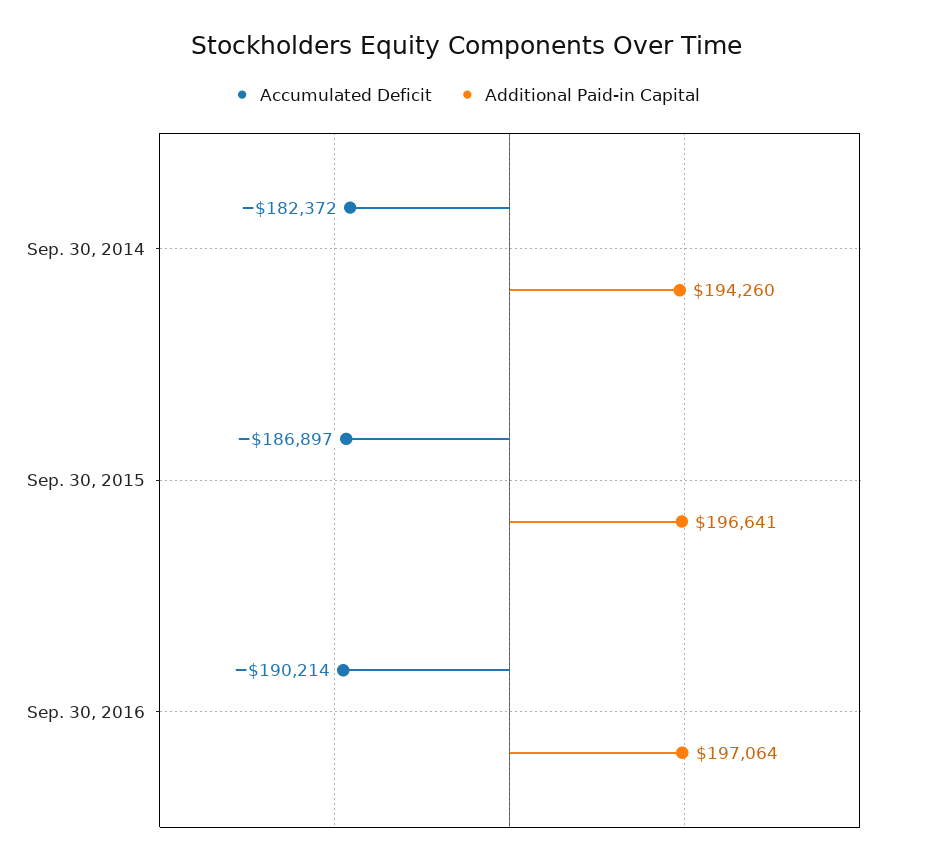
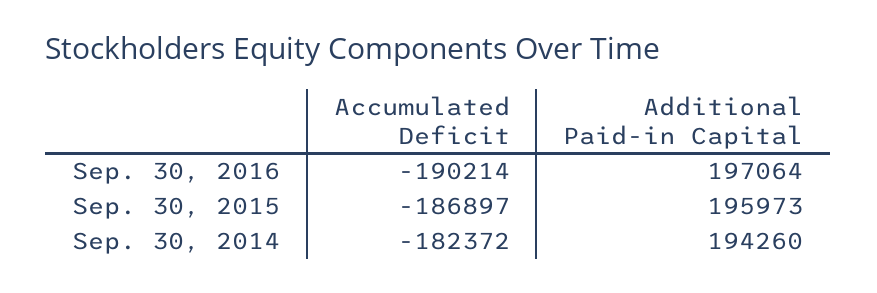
Additional Paid-in Capital, Sep. 30, 2015: 196641 -> 195973

